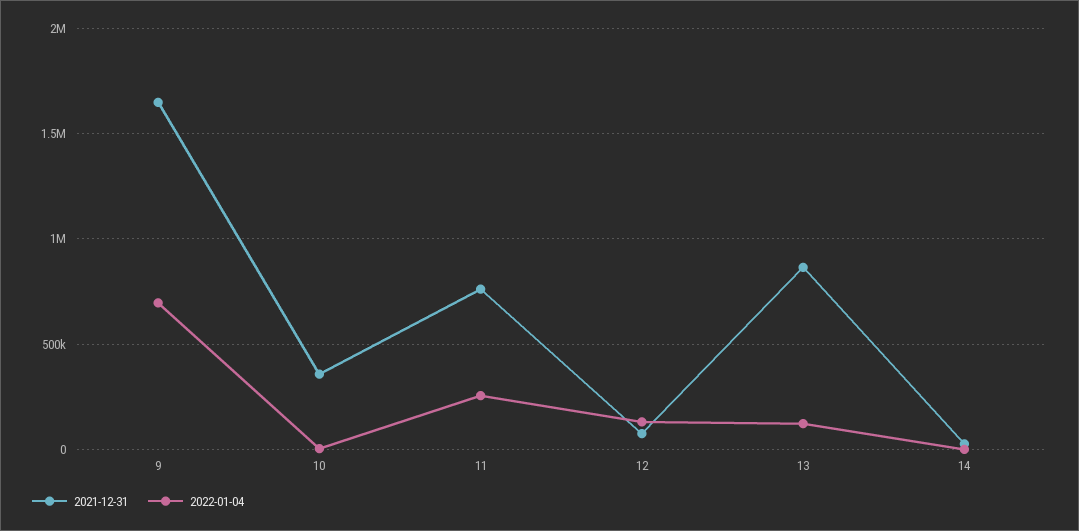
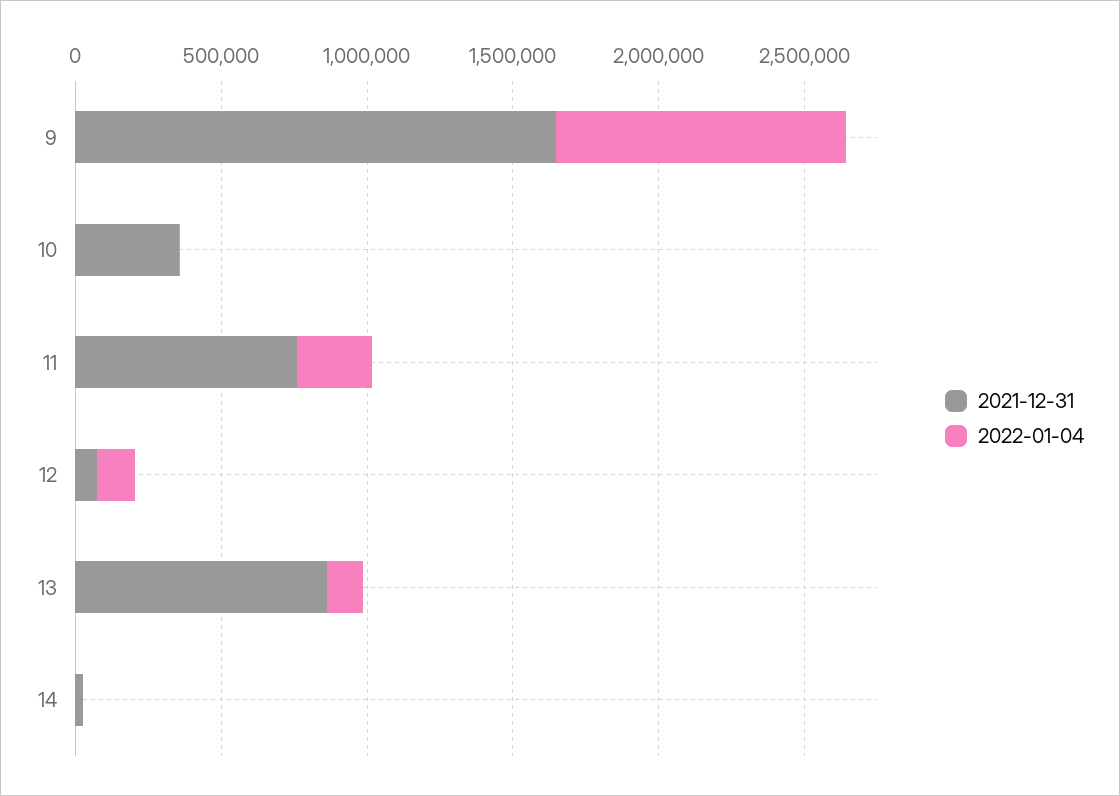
2022-01-04, 9: 700000 -> 1000000

